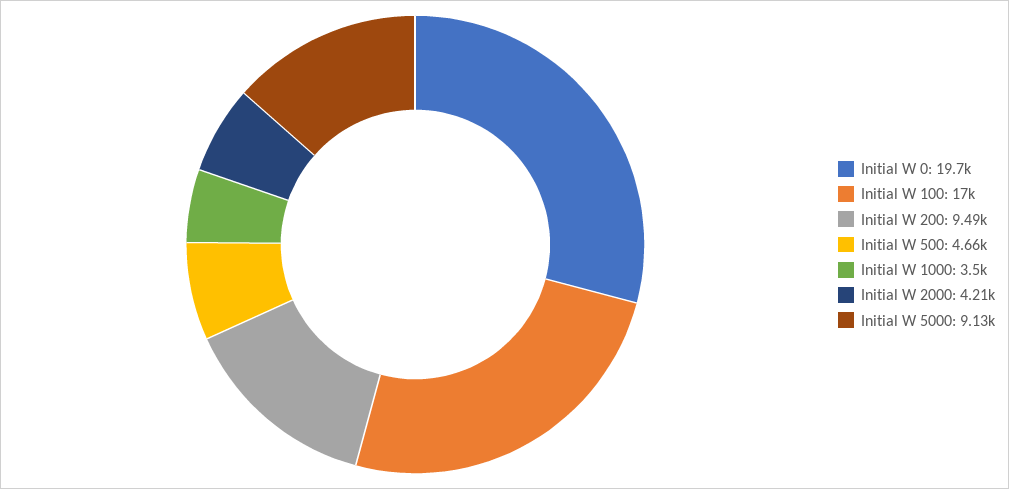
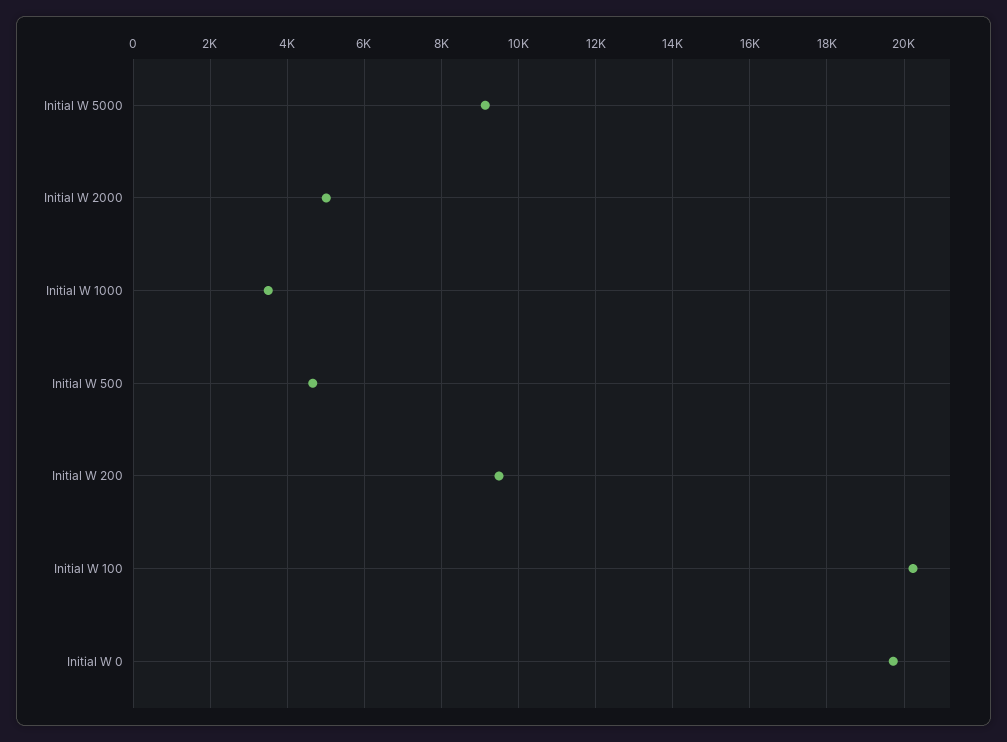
Initial W 100: 17000 -> 20200
Initial W 2000: 4210 -> 5000

